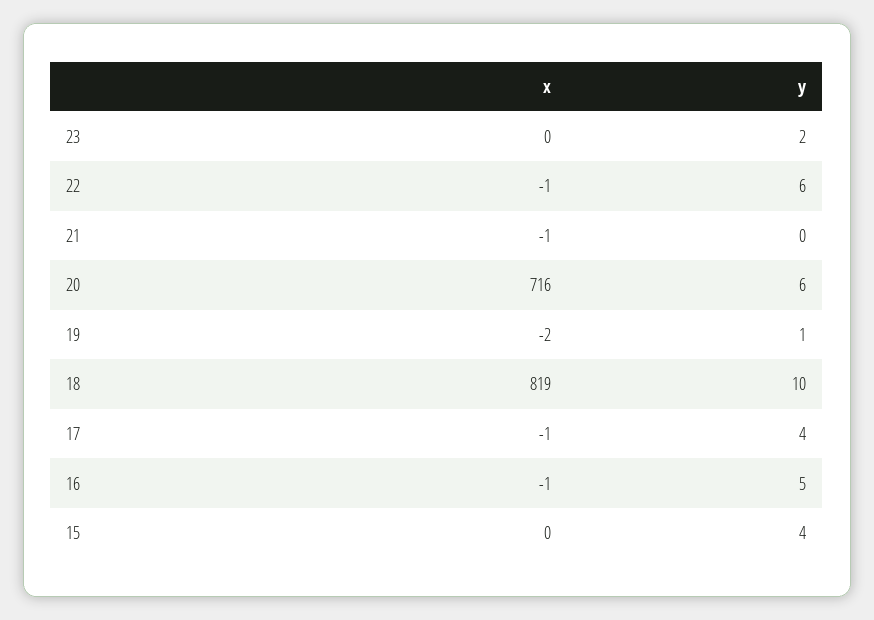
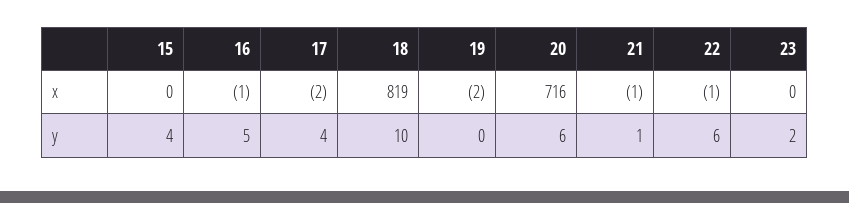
y, 21: 0 -> 1
y, 19: 1 -> 0
x, 17: -1 -> -2

